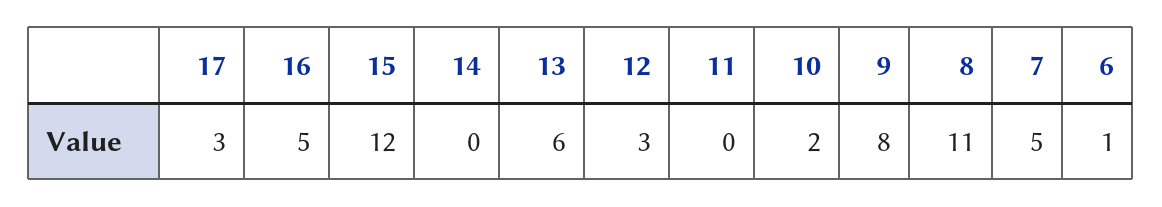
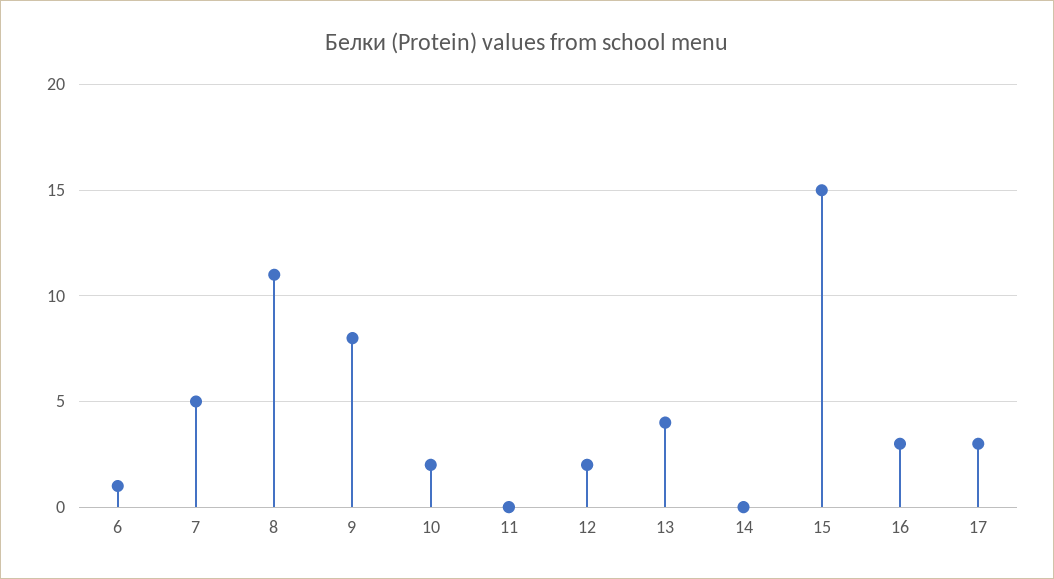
16: 5 -> 3
15: 12 -> 15
13: 6 -> 4
12: 3 -> 2

